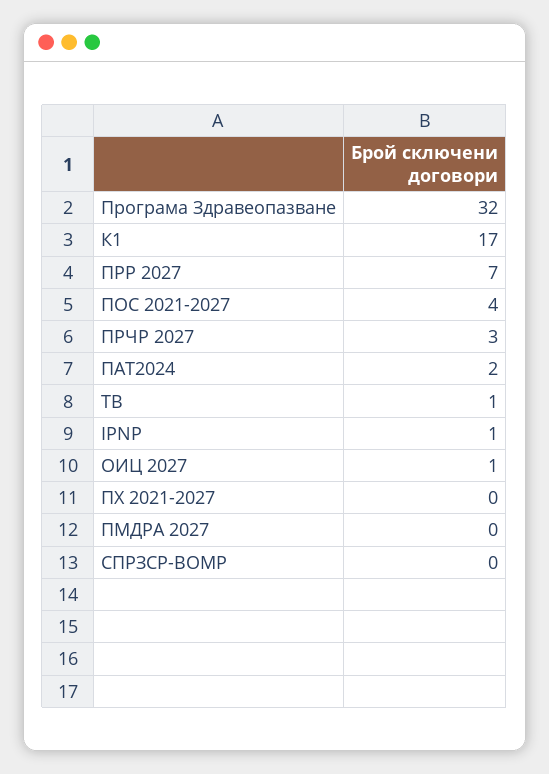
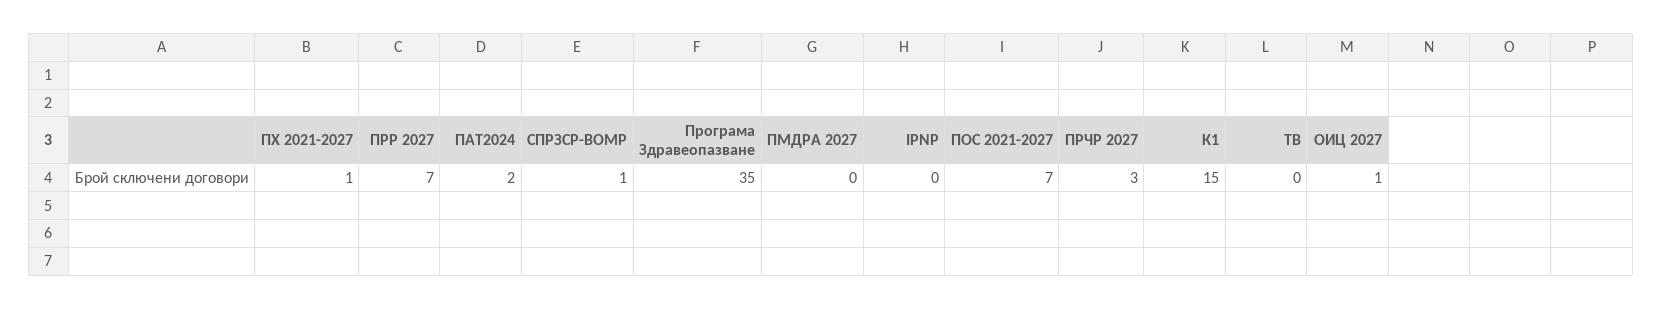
Програма Здравеопазване: 32 -> 35
К1: 17 -> 15
ПОС 2021-2027: 4 -> 7
ТВ: 1 -> 0
IPNP: 1 -> 0
ПХ 2021-2027: 0 -> 1
СПРЗСР-ВОМР: 0 -> 1

